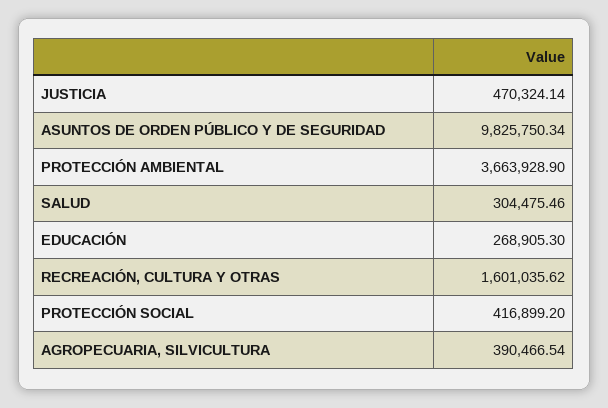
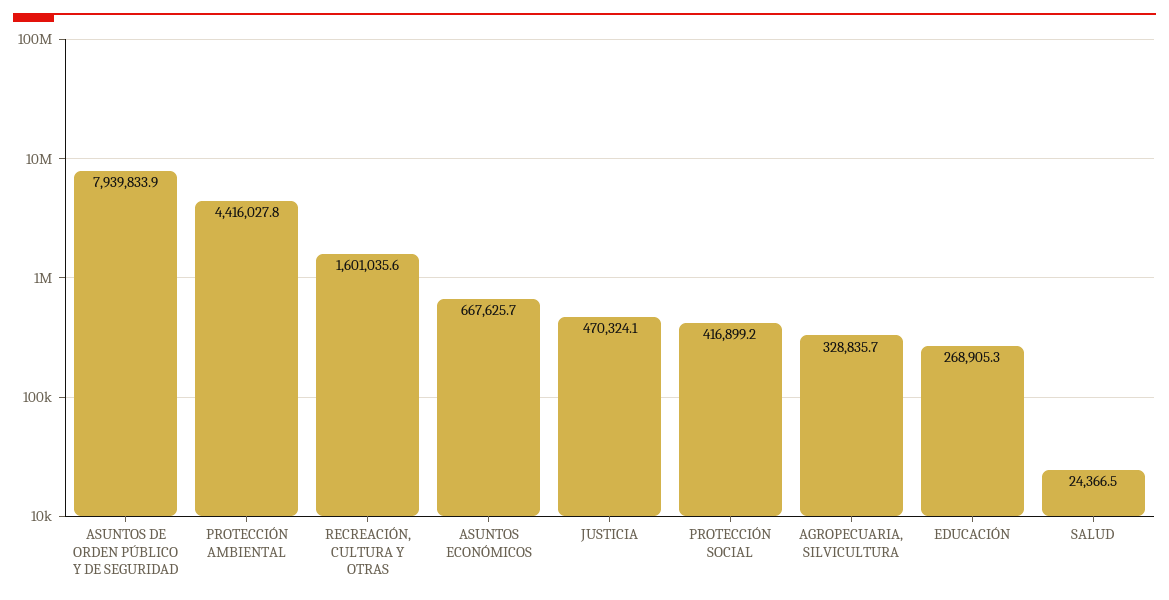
ASUNTOS DE ORDEN PÚBLICO Y DE SEGURIDAD: 9825750.34 -> 7939833.9
PROTECCIÓN AMBIENTAL: 3663928.9 -> 4416027.8
SALUD: 304475.46 -> 24366.5
AGROPECUARIA, SILVICULTURA: 390466.54 -> 328835.7
ASUNTOS ECONÓMICOS: none -> 667625.7

